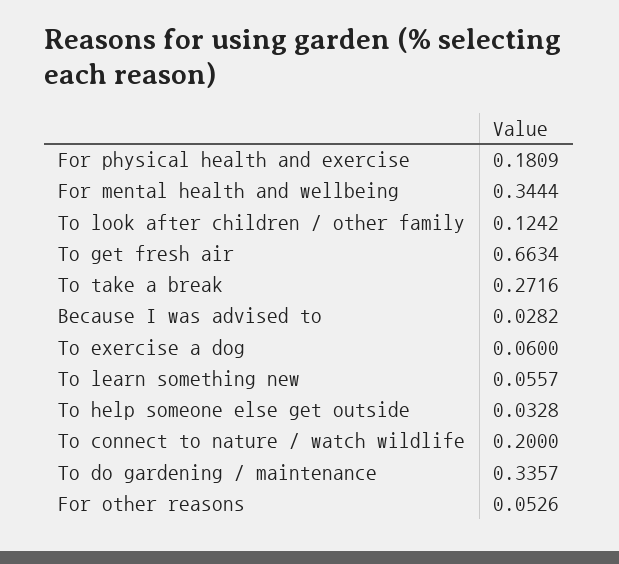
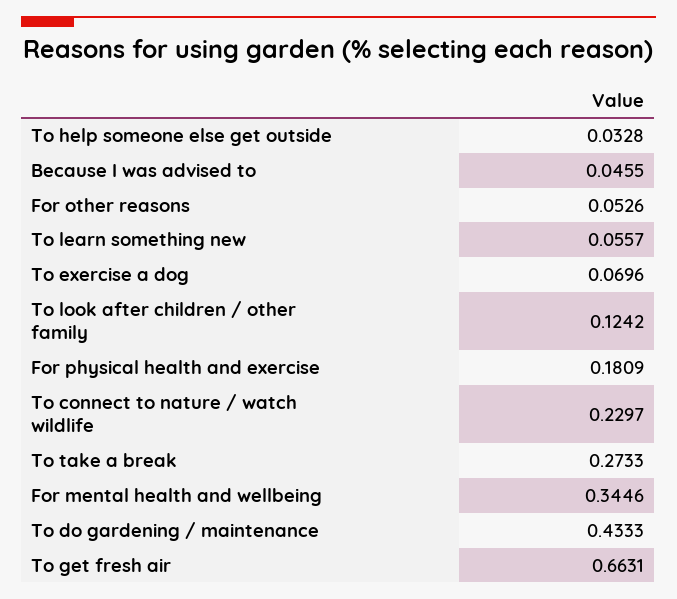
For mental health and wellbeing: 0.3444 -> 0.3446
To get fresh air: 0.6634 -> 0.6631
To take a break: 0.2716 -> 0.2733
Because I was advised to: 0.0282 -> 0.0455
To exercise a dog: 0.06 -> 0.0696
To connect to nature / watch wildlife: 0.2 -> 0.2297
To do gardening / maintenance: 0.3357 -> 0.4333

